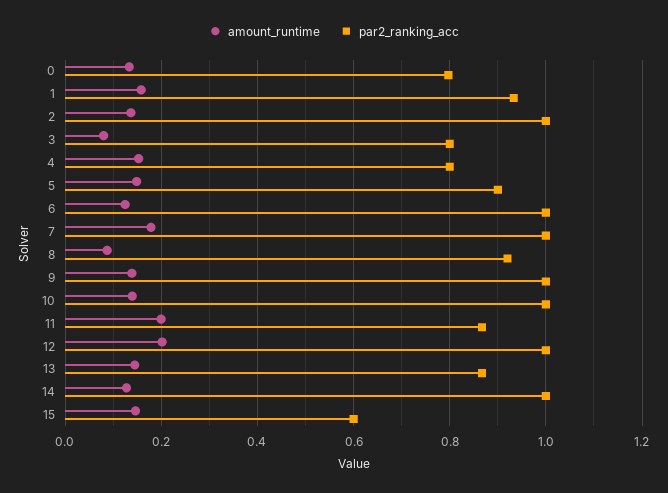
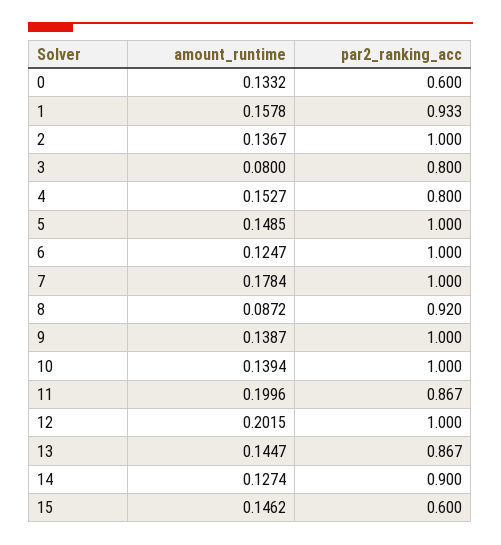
par2_ranking_acc, 0: 0.8 -> 0.6
par2_ranking_acc, 5: 0.9 -> 1
par2_ranking_acc, 14: 1 -> 0.9

